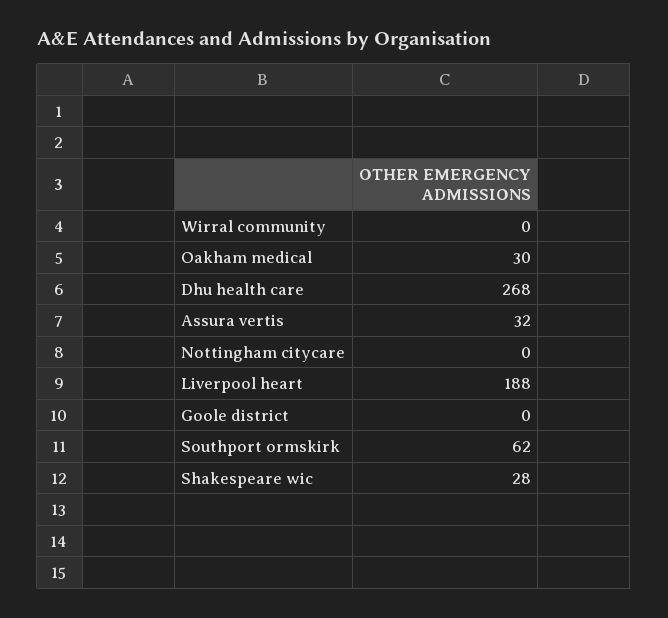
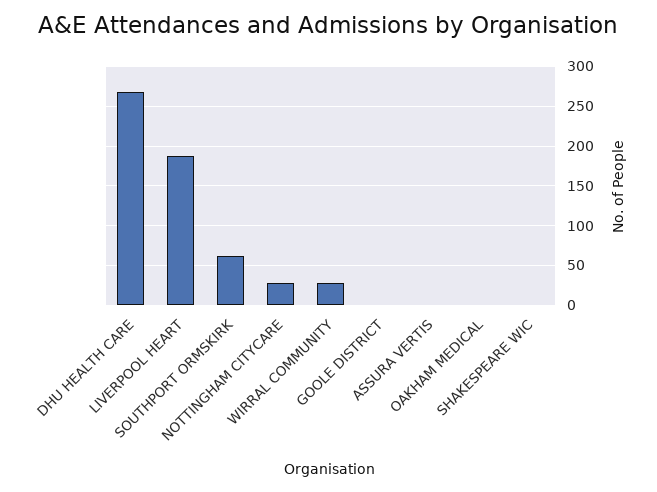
Wirral community: 0 -> 30
Oakham medical: 30 -> 0
Assura vertis: 32 -> 0
Nottingham citycare: 0 -> 30
Shakespeare wic: 28 -> 0

